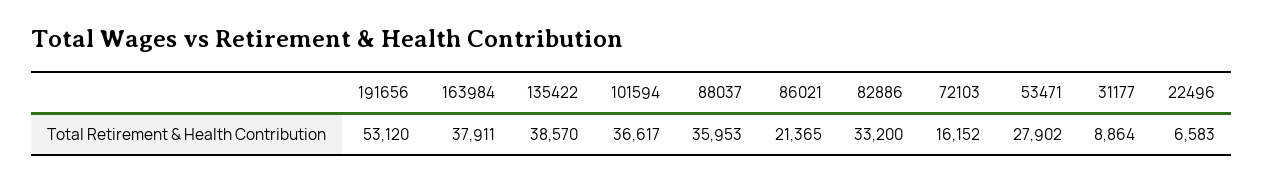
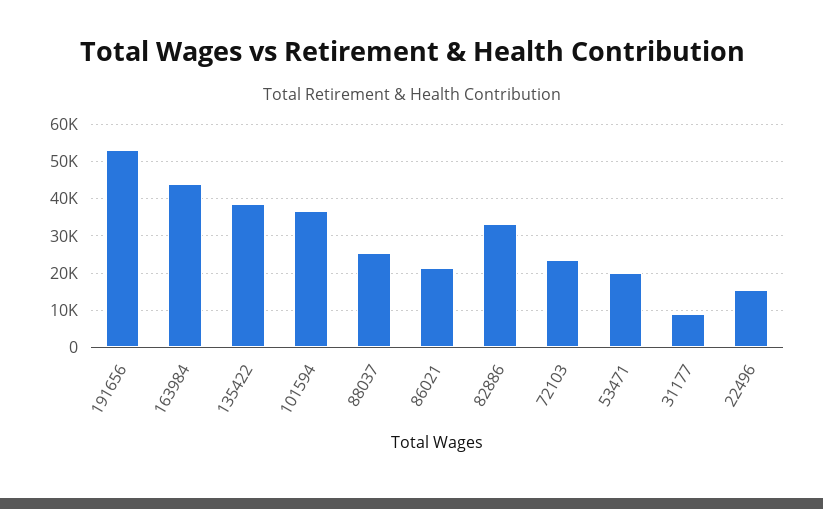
163984: 37911 -> 44000
88037: 35953 -> 26000
72103: 16152 -> 24000
53471: 27902 -> 20000
22496: 6583 -> 16000

